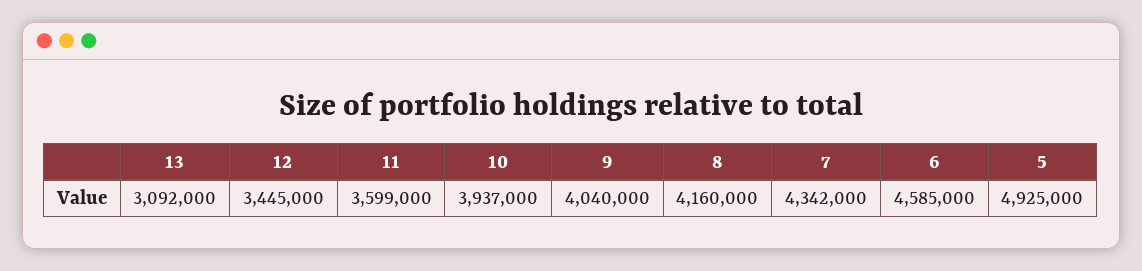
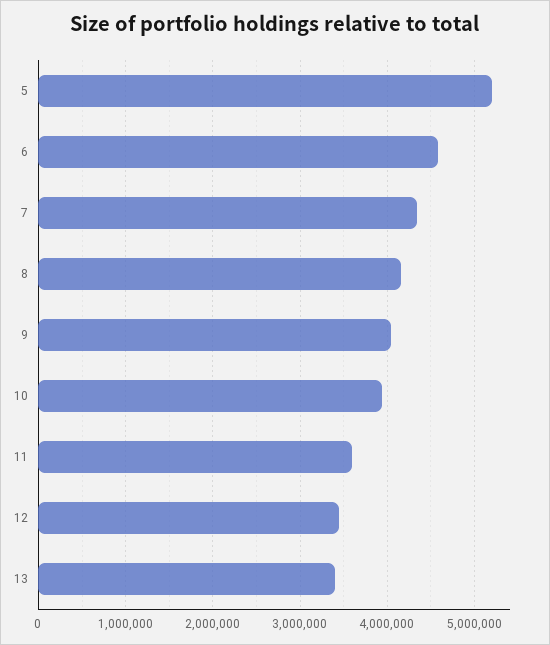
13: 3092000 -> 3400000
5: 4925000 -> 5200000

